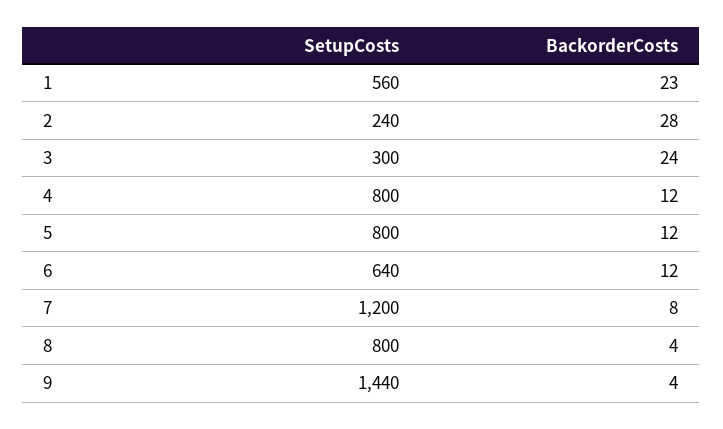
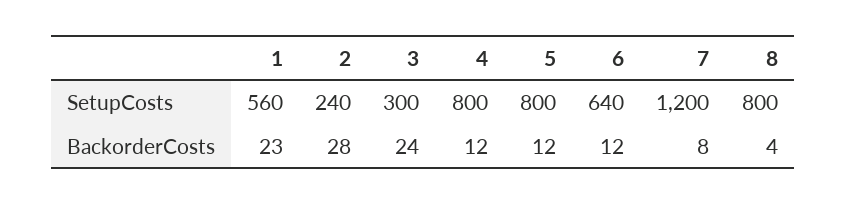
SetupCosts, 9: 1440 -> none
BackorderCosts, 9: 4 -> none

